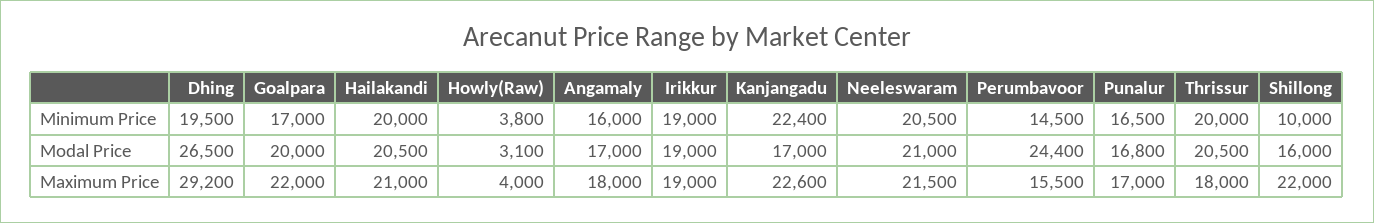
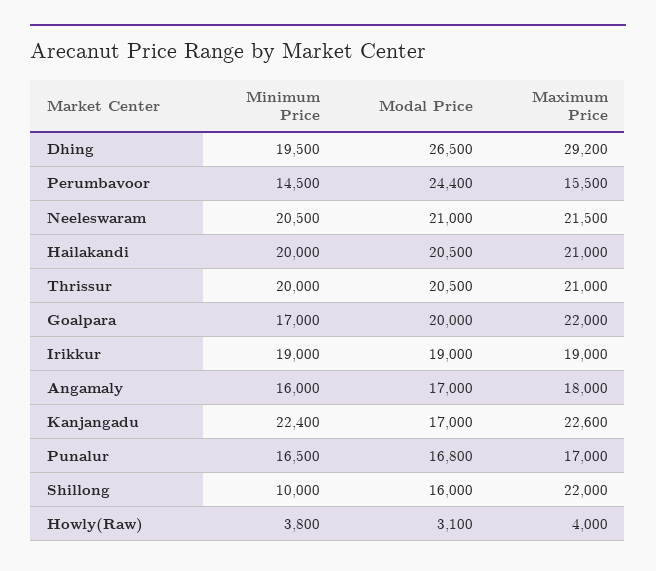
Thrissur, Maximum Price: 18000 -> 21000

